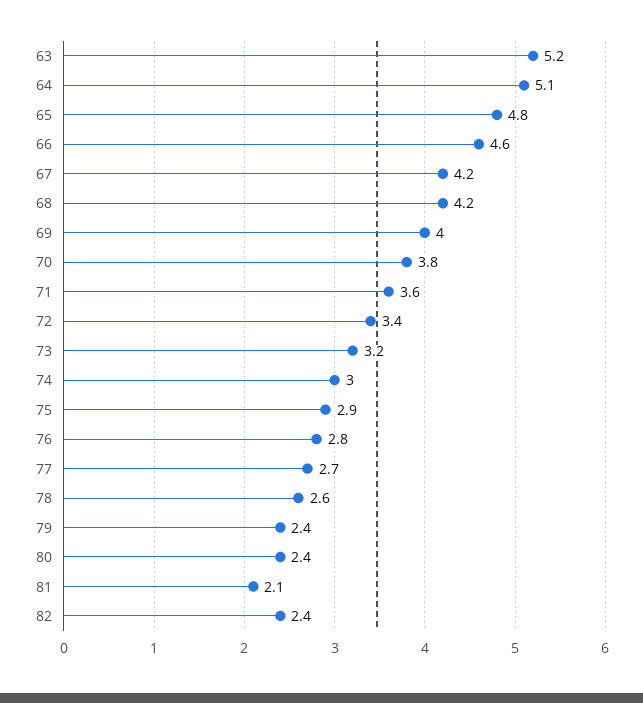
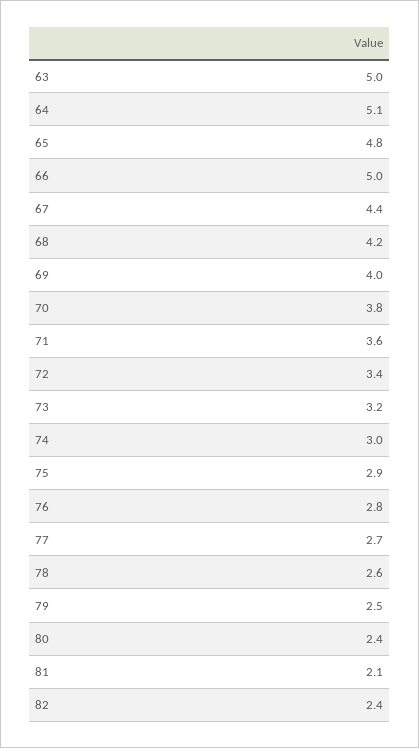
63: 5.2 -> 5
66: 4.6 -> 5
67: 4.2 -> 4.4
79: 2.4 -> 2.5

